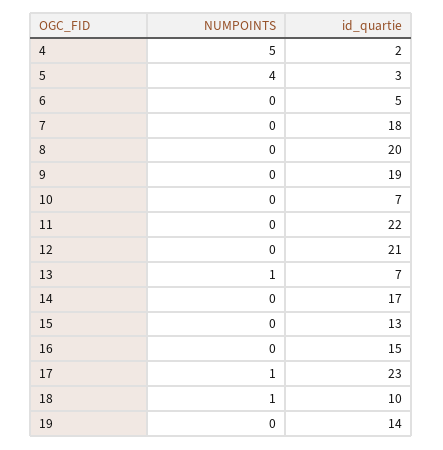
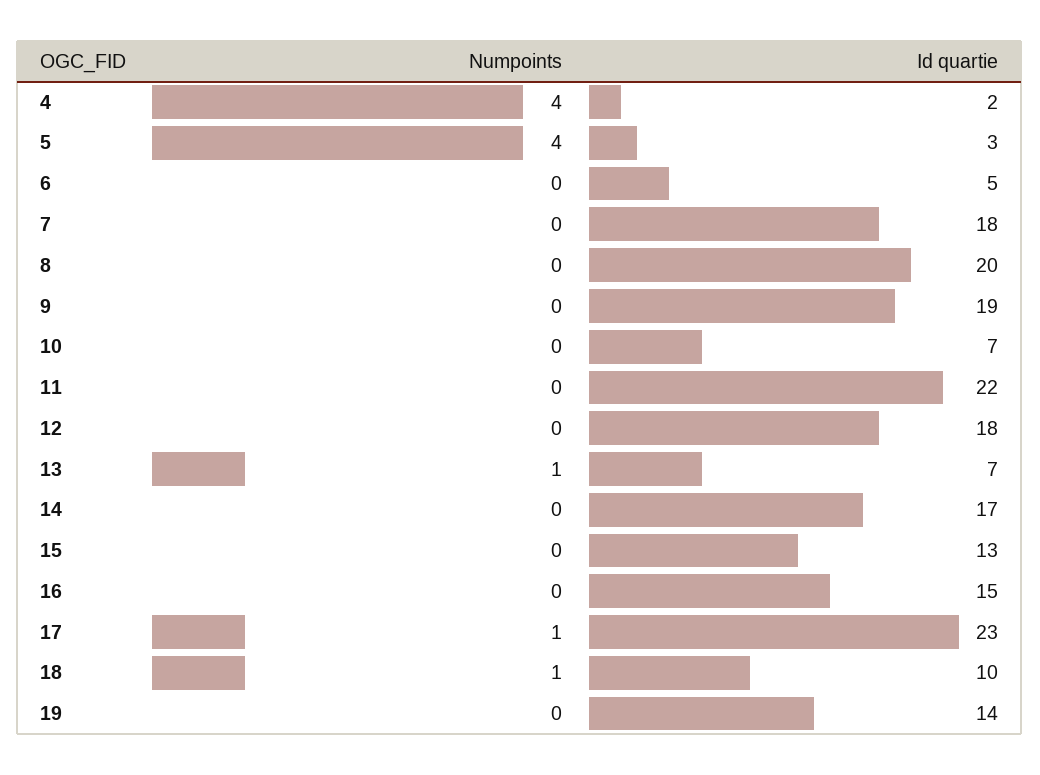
NUMPOINTS, 4: 5 -> 4
id_quartie, 12: 21 -> 18

